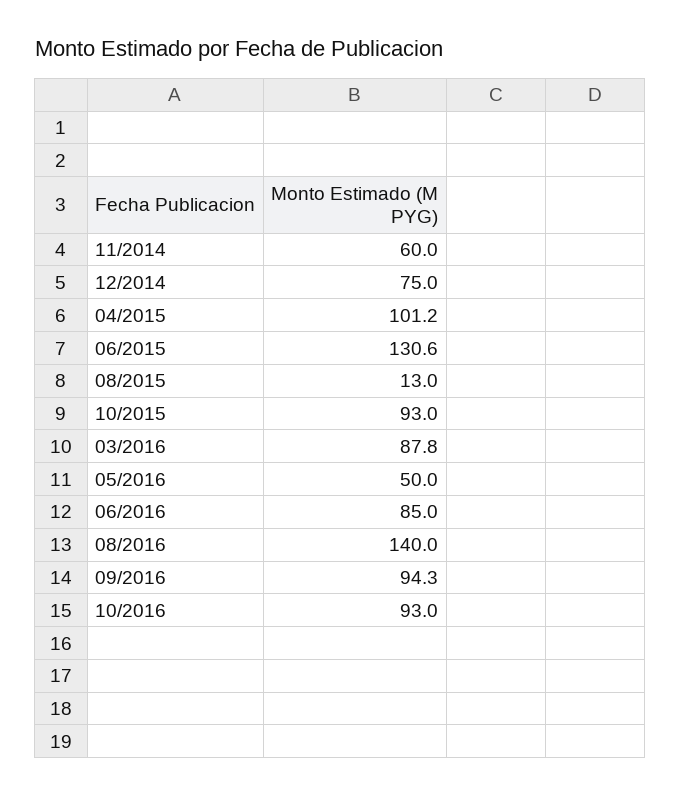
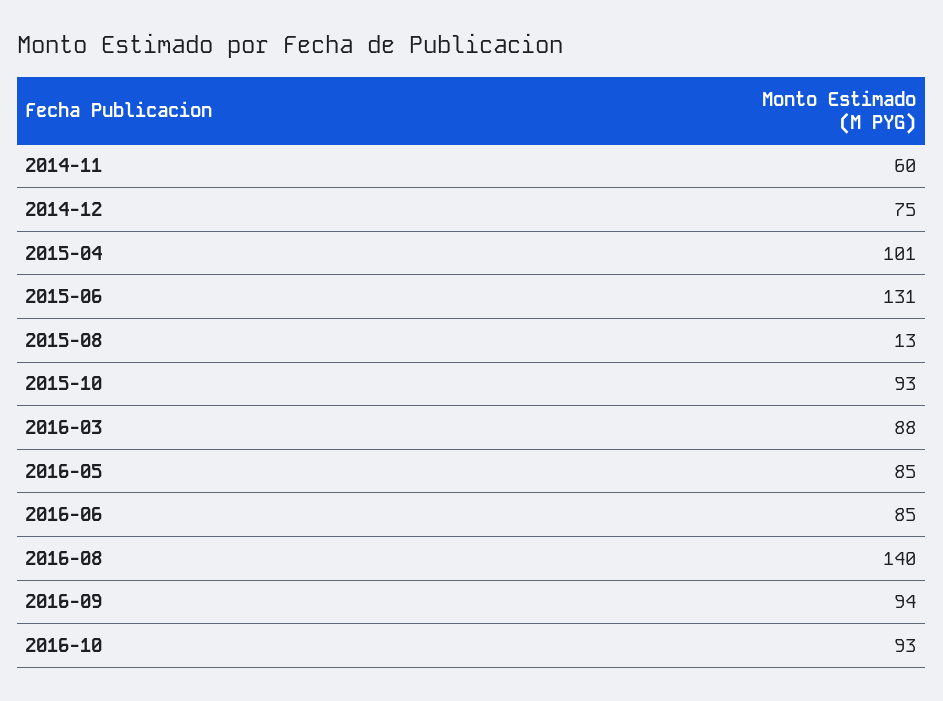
05/2016: 50 -> 85

